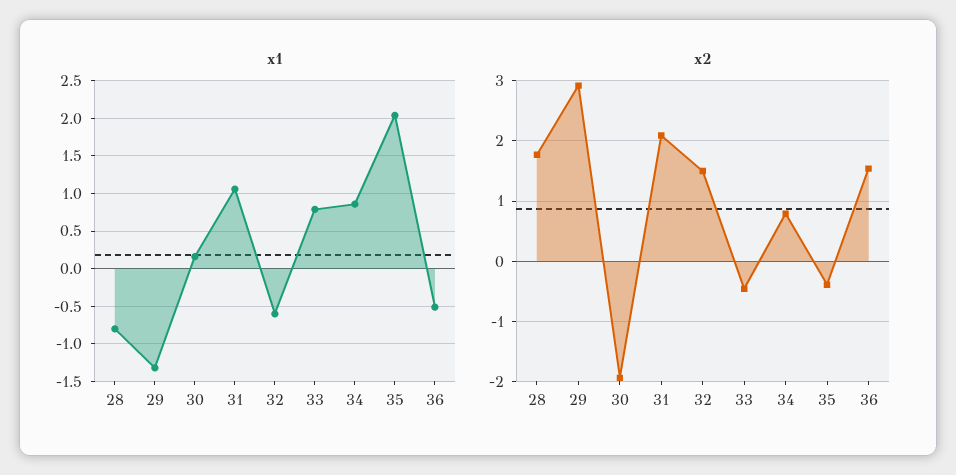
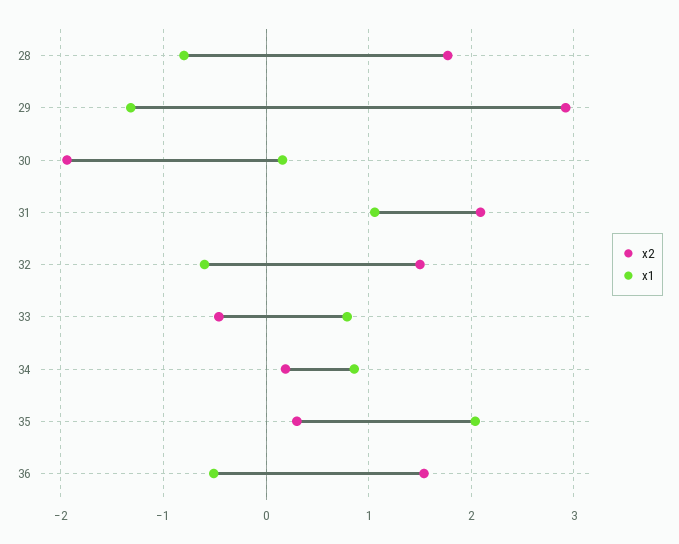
x2, 34: 0.8 -> 0.2
x2, 35: -0.4 -> 0.3

